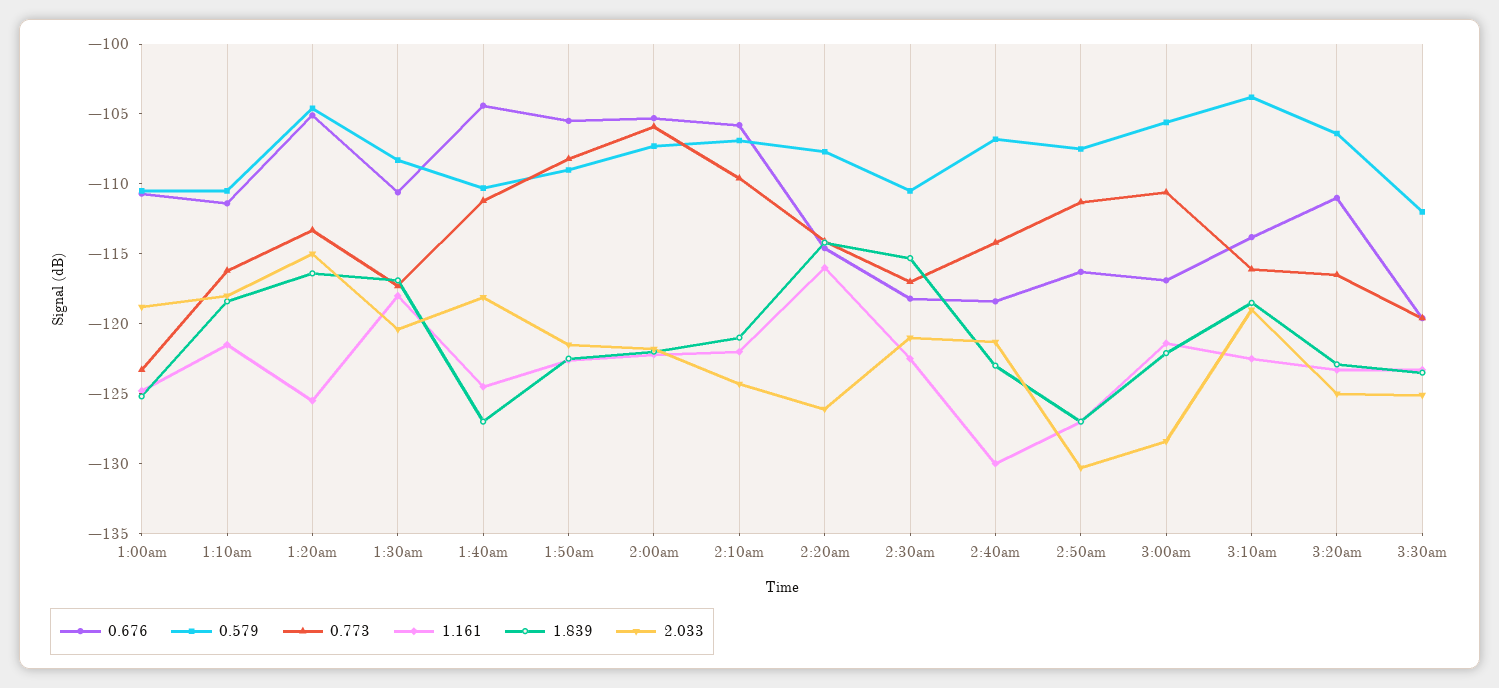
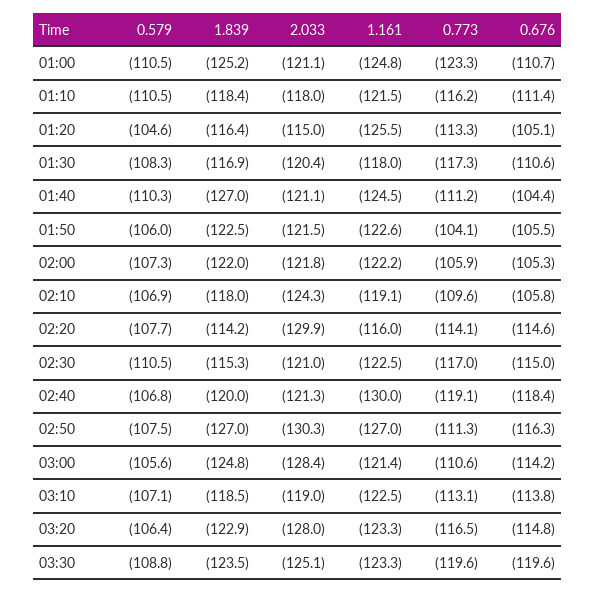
2.033, 1:00am: -119 -> -121.1
2.033, 1:40am: -118 -> -121.1
0.579, 1:50am: -109 -> -106
0.773, 1:50am: -108 -> -104.1
1.161, 2:10am: -122 -> -119.1
1.839, 2:10am: -121 -> -118
2.033, 2:20am: -126 -> -129.9
0.676, 2:30am: -118 -> -115
0.773, 2:40am: -114 -> -119.1
1.839, 2:40am: -123 -> -120
0.676, 3:00am: -117 -> -114.2
1.839, 3:00am: -122 -> -124.8
0.579, 3:10am: -104 -> -107.1
0.773, 3:10am: -116 -> -113.1
0.676, 3:20am: -111 -> -114.8
2.033, 3:20am: -125 -> -128
0.579, 3:30am: -112 -> -108.8

